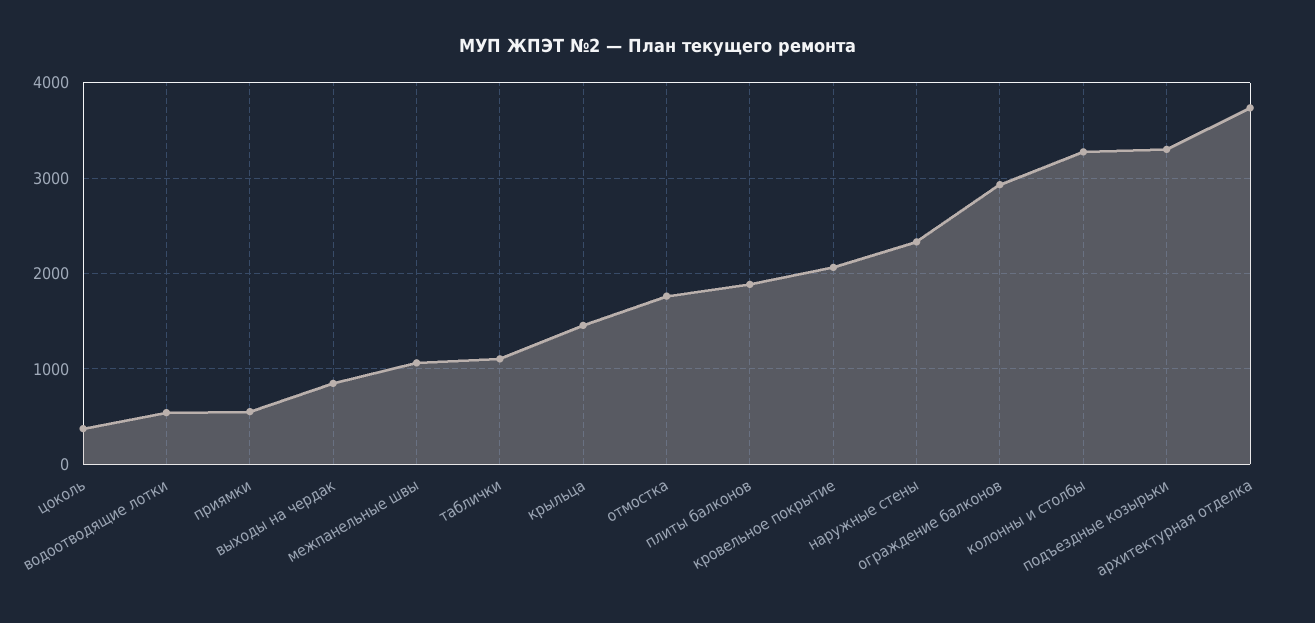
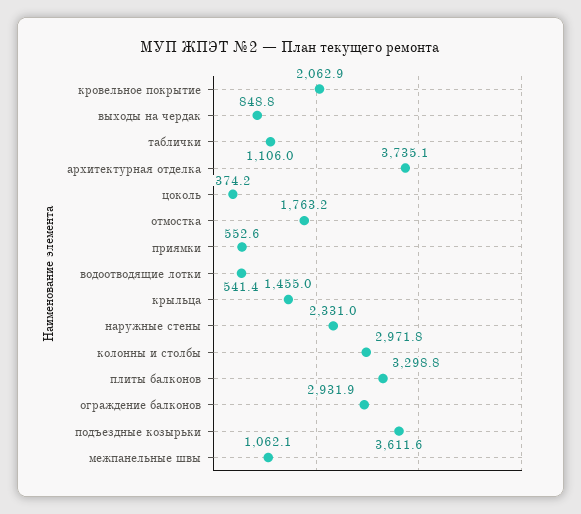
плиты балконов: 1900 -> 3298.8
колонны и столбы: 3300 -> 2971.8
подъездные козырьки: 3300 -> 3611.6

